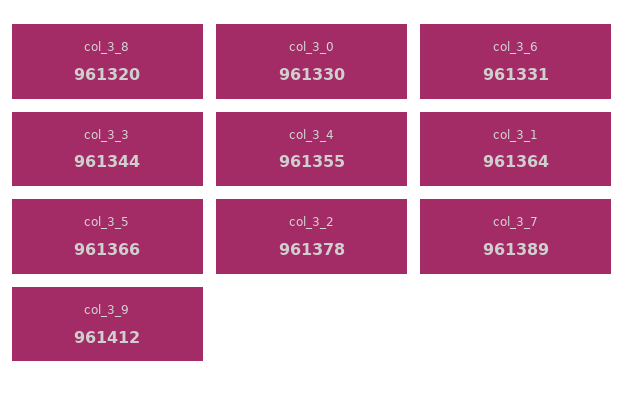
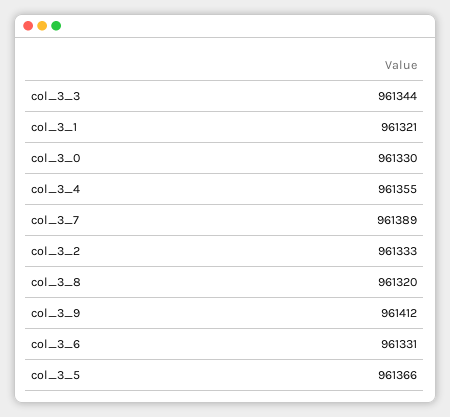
col_3_1: 961364 -> 961321
col_3_2: 961378 -> 961333

